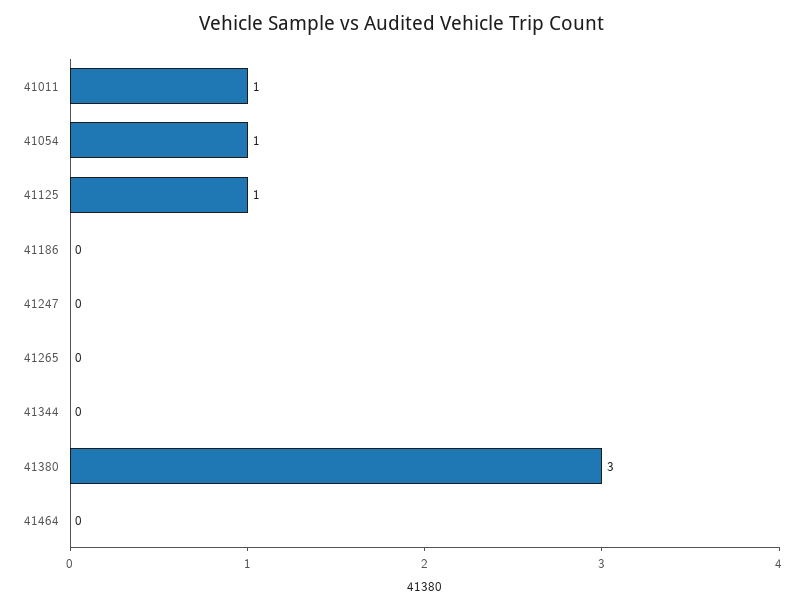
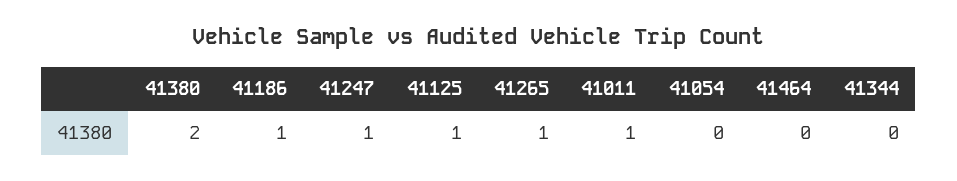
41054: 1 -> 0
41186: 0 -> 1
41247: 0 -> 1
41265: 0 -> 1
41380: 3 -> 2

